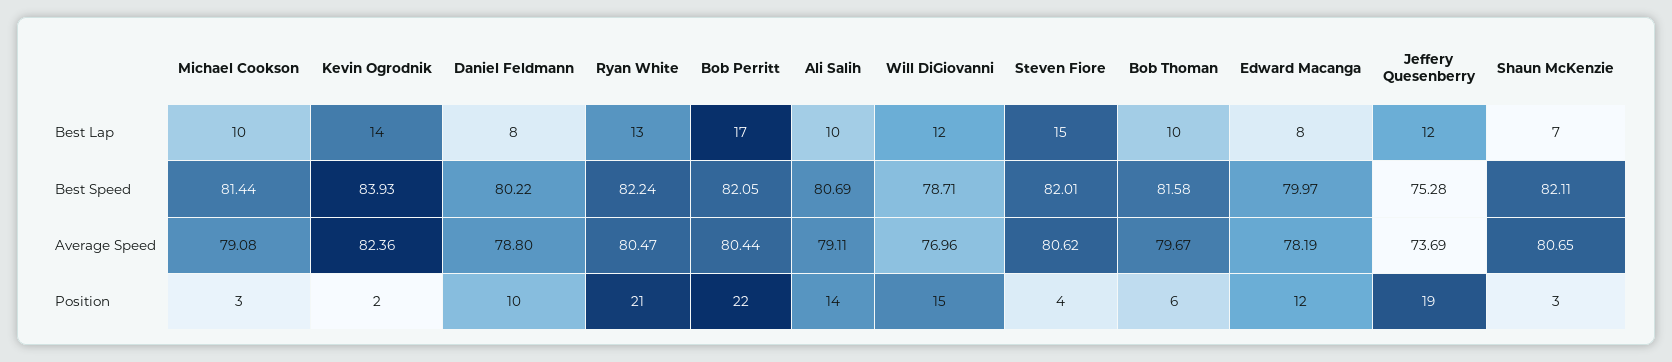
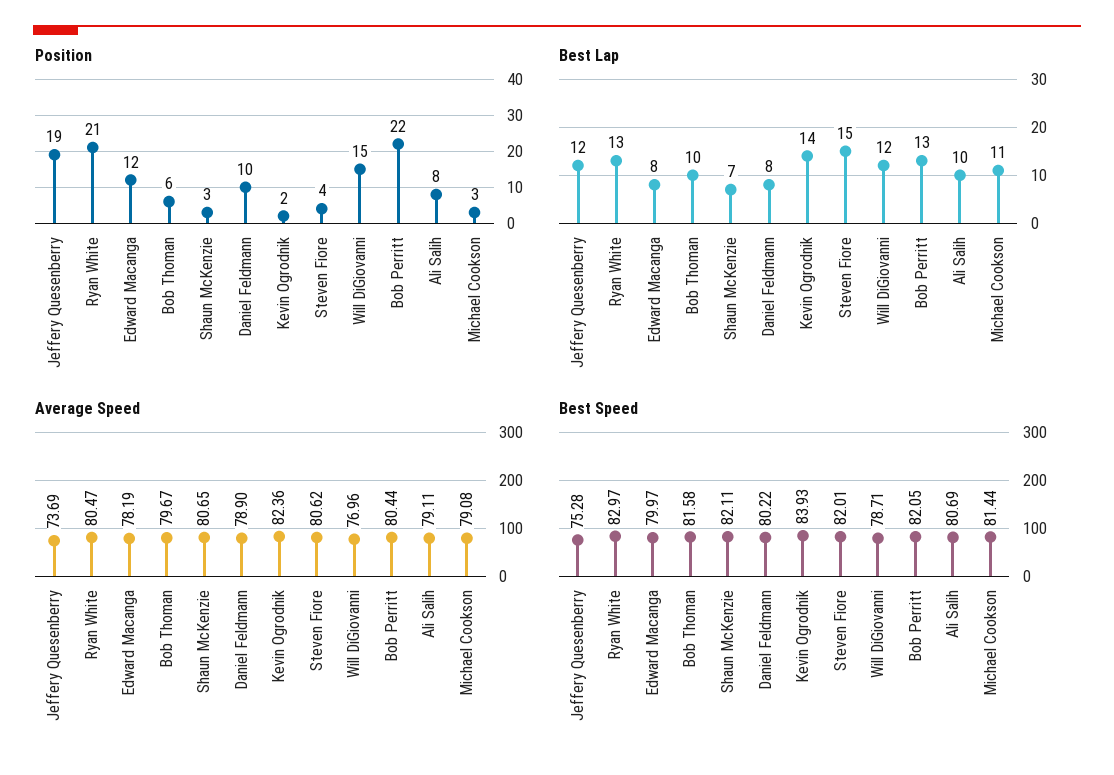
Best Lap, Michael Cookson: 10 -> 11
Best Lap, Bob Perritt: 17 -> 13
Best Speed, Ryan White: 82.24 -> 82.97
Average Speed, Daniel Feldmann: 78.8 -> 78.9
Position, Ali Salih: 14 -> 8

